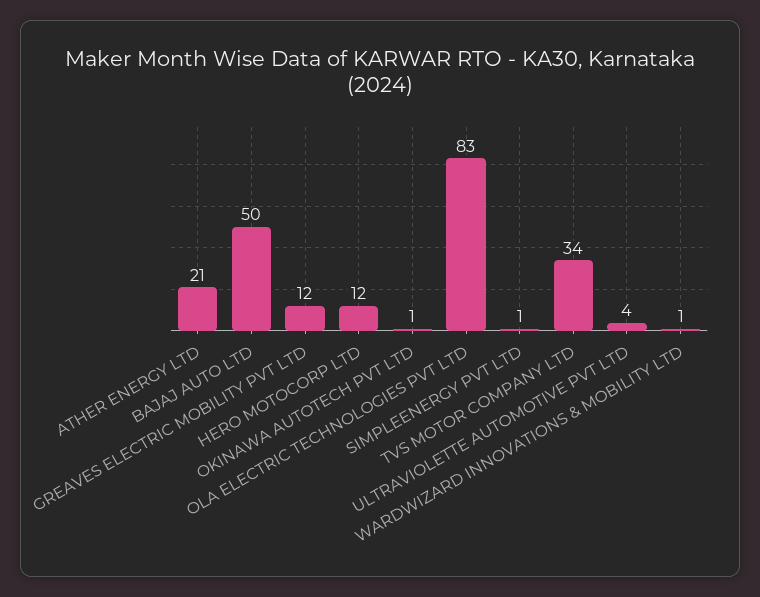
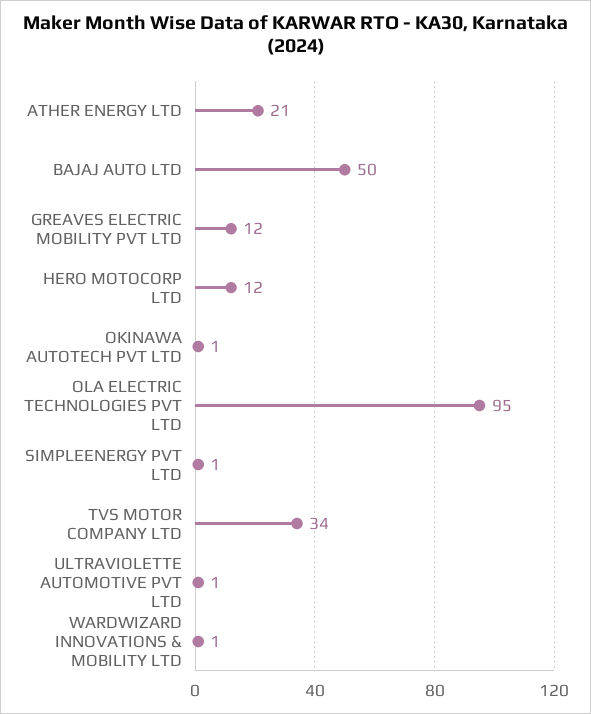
OLA ELECTRIC TECHNOLOGIES PVT LTD: 83 -> 95
ULTRAVIOLETTE AUTOMOTIVE PVT LTD: 4 -> 1

